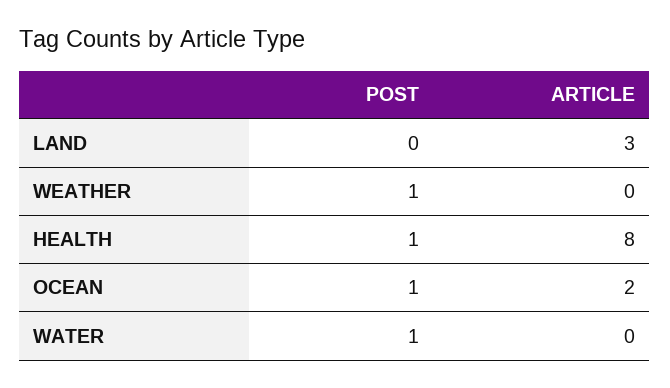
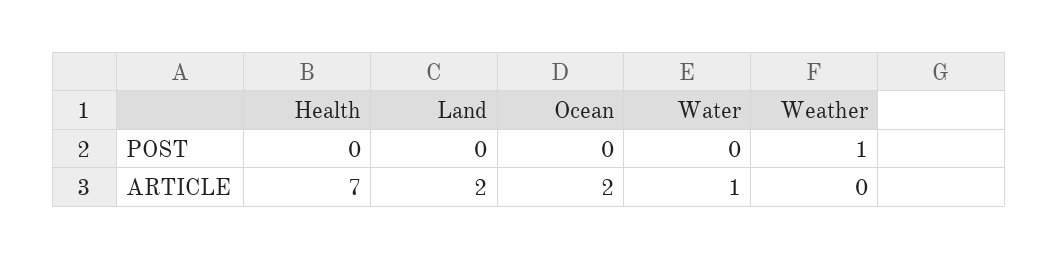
ARTICLE, LAND: 3 -> 2
POST, HEALTH: 1 -> 0
ARTICLE, HEALTH: 8 -> 7
POST, OCEAN: 1 -> 0
POST, WATER: 1 -> 0
ARTICLE, WATER: 0 -> 1

